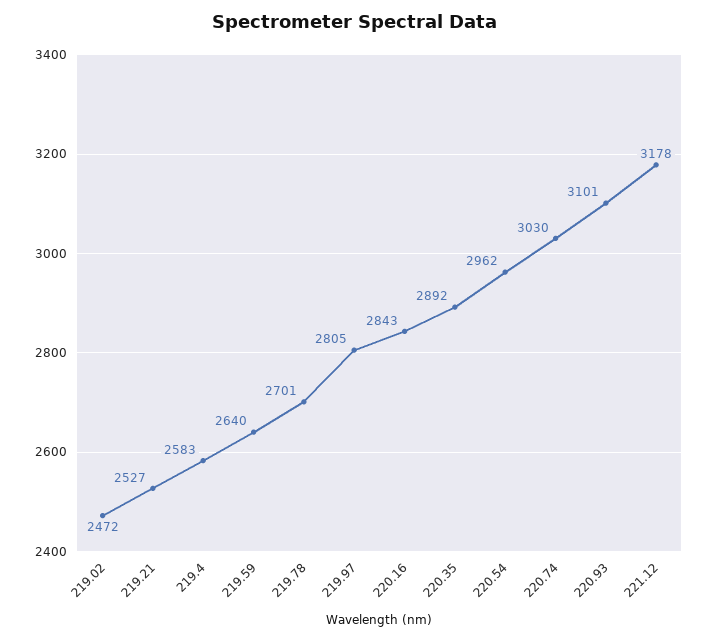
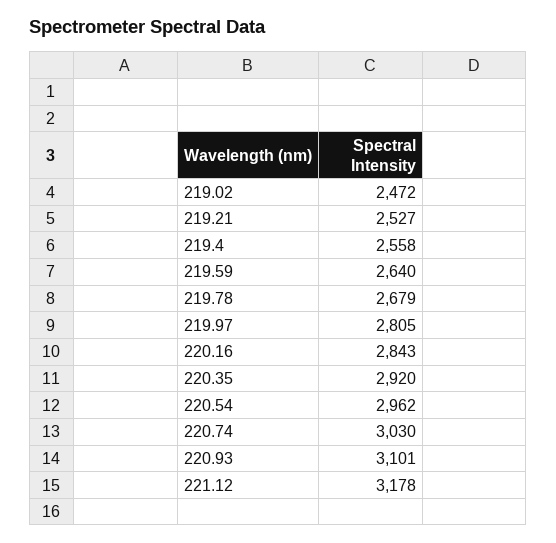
219.4: 2583 -> 2558
219.78: 2701 -> 2679
220.35: 2892 -> 2920

